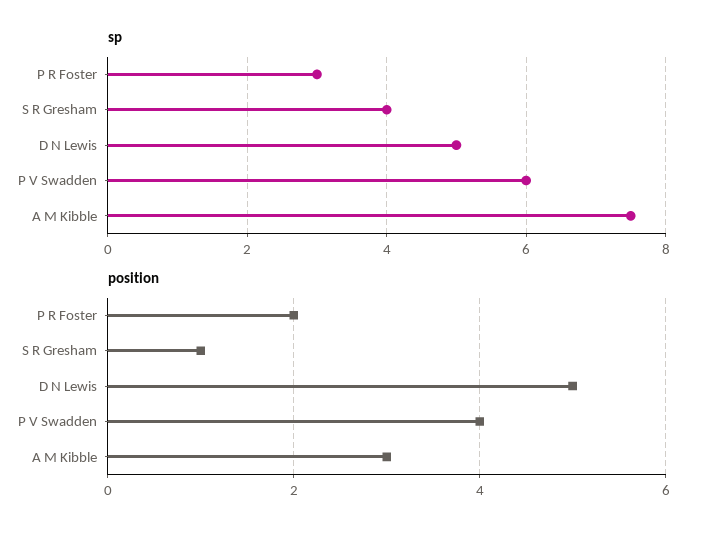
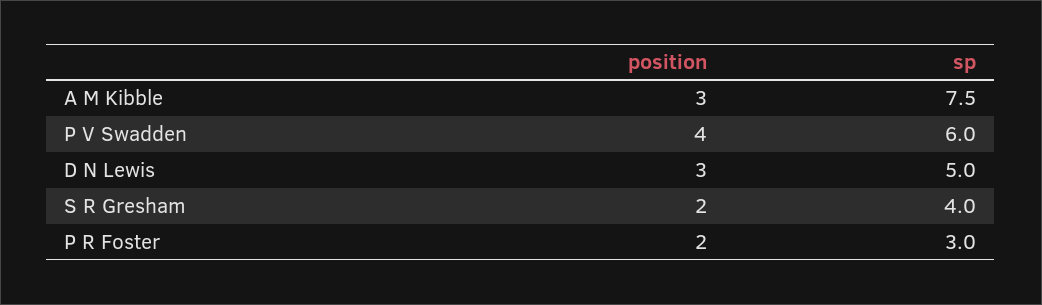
position, S R Gresham: 1 -> 2
position, D N Lewis: 5 -> 3

